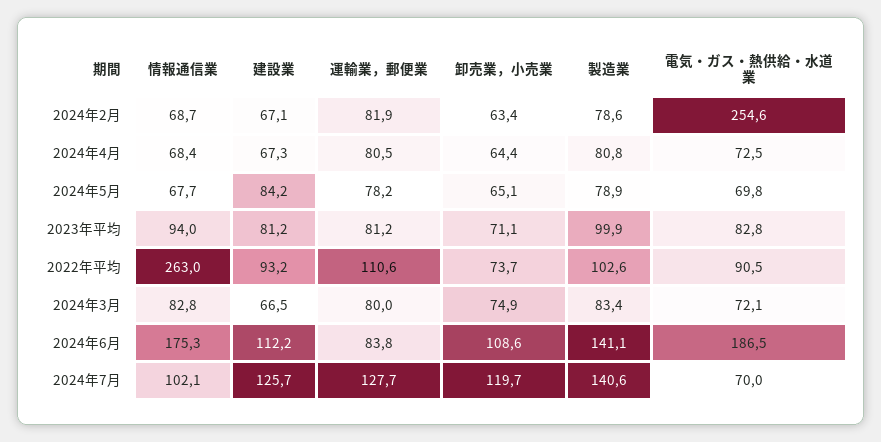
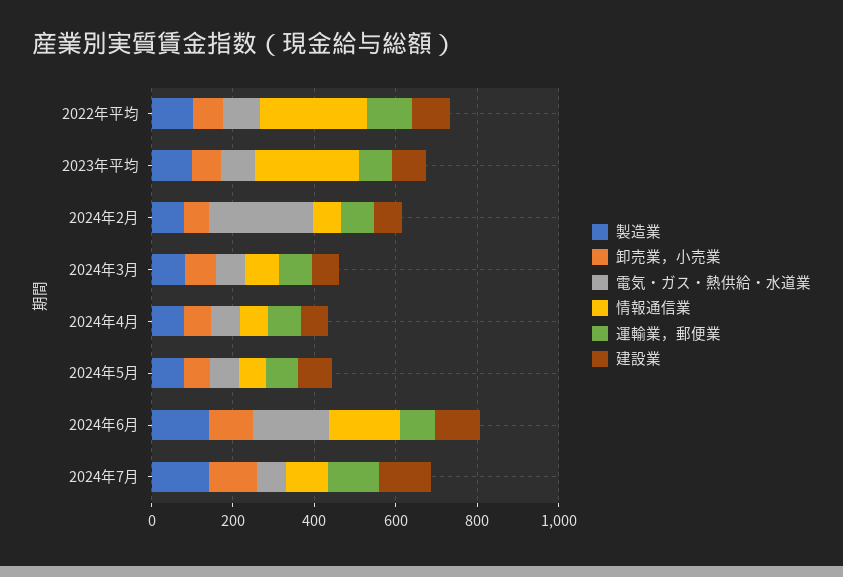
情報通信業, 2023年平均: 94 -> 250

